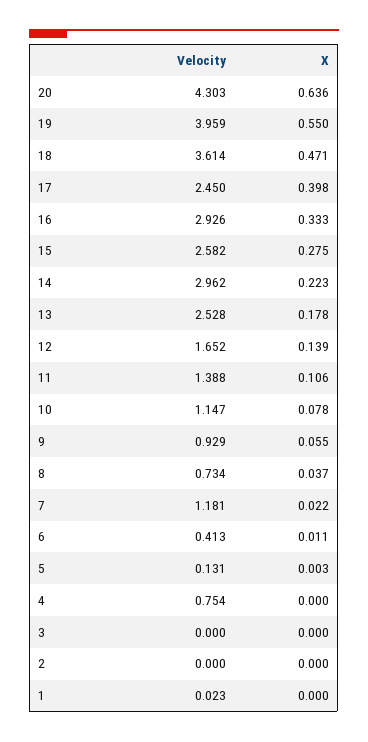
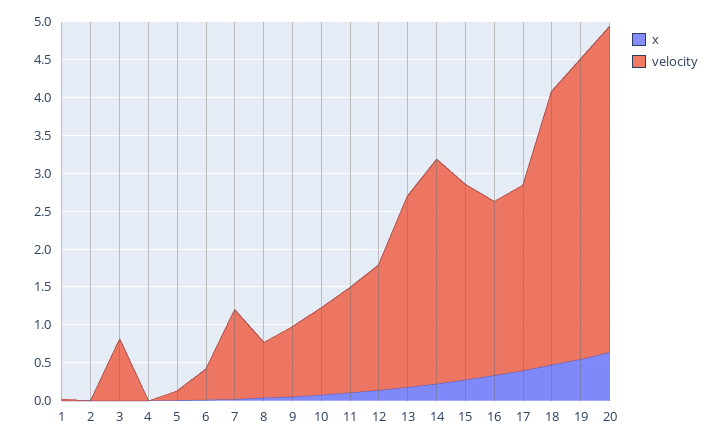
Velocity, 16: 2.926 -> 2.25
Velocity, 4: 0.754 -> 0
Velocity, 3: 0 -> 0.75

